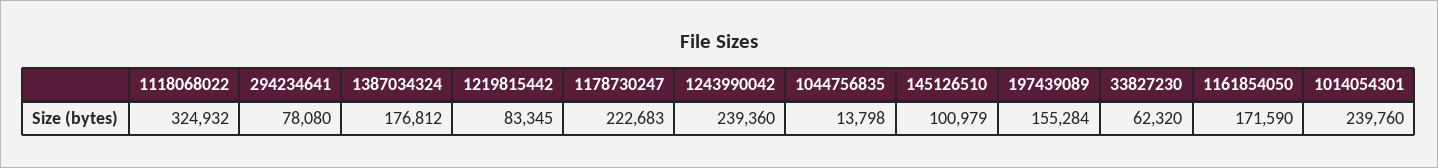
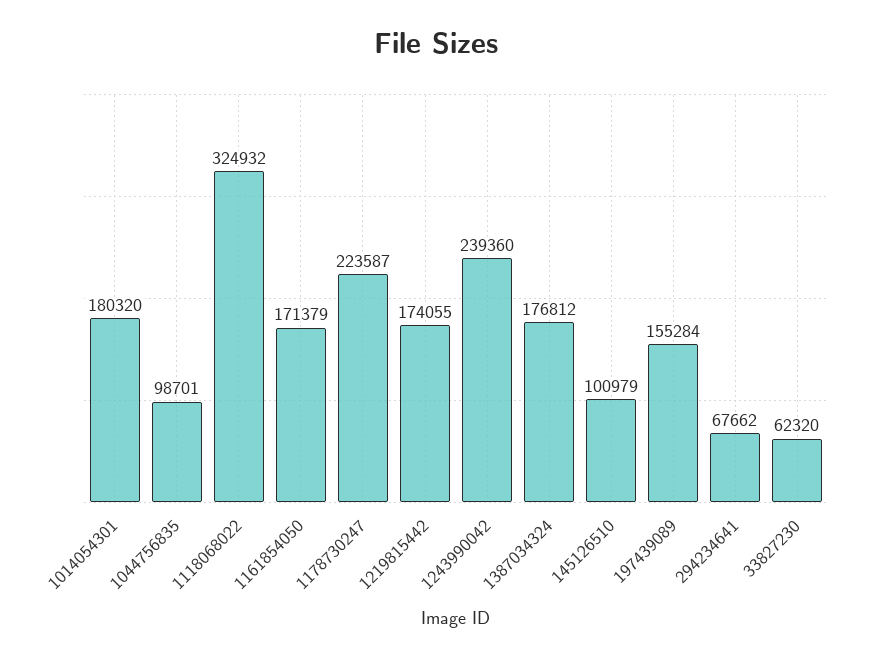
294234641: 78080 -> 67662
1219815442: 83345 -> 174055
1178730247: 222683 -> 223587
1044756835: 13798 -> 98701
1161854050: 171590 -> 171379
1014054301: 239760 -> 180320

